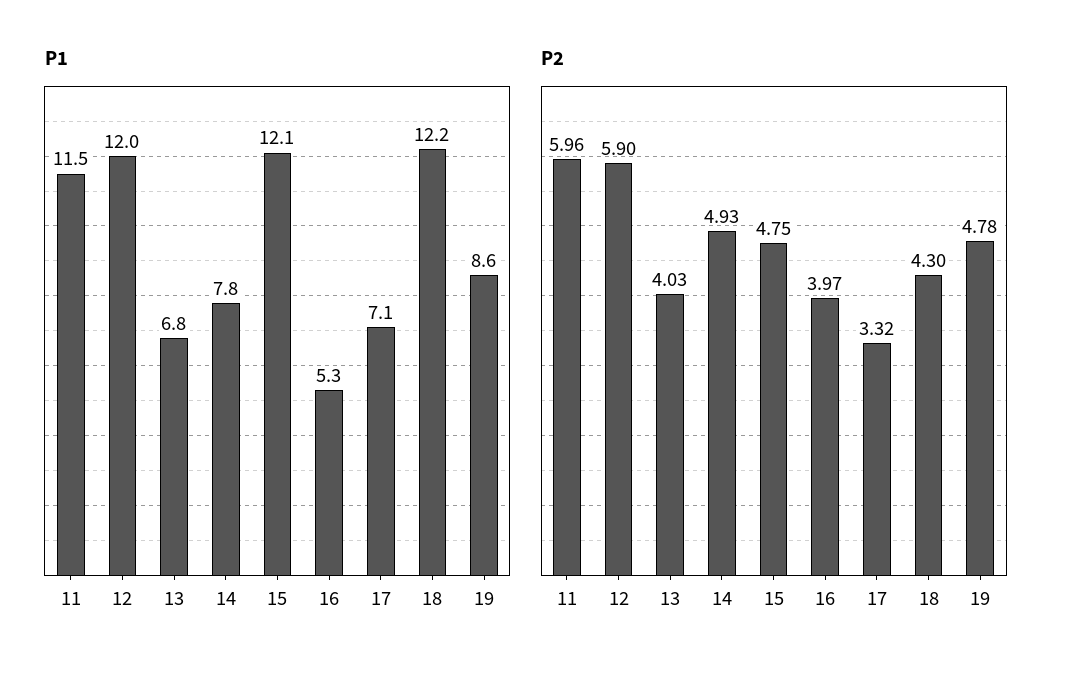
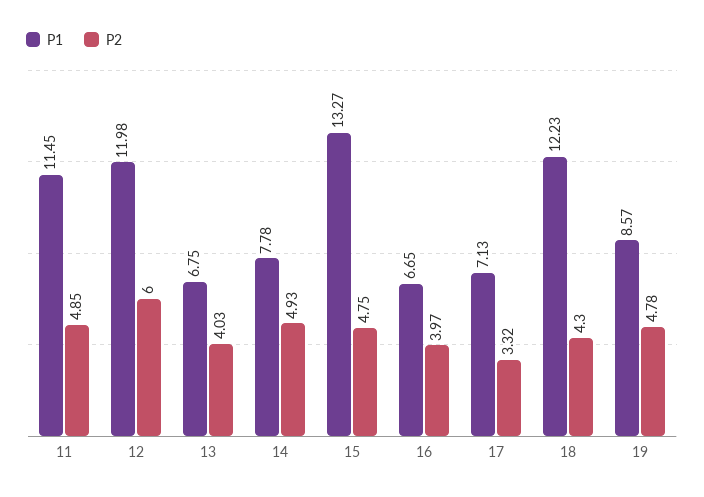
P1, 15: 12.1 -> 13.27
P1, 16: 5.3 -> 6.65
P2, 11: 5.96 -> 4.85
P2, 12: 5.9 -> 6

